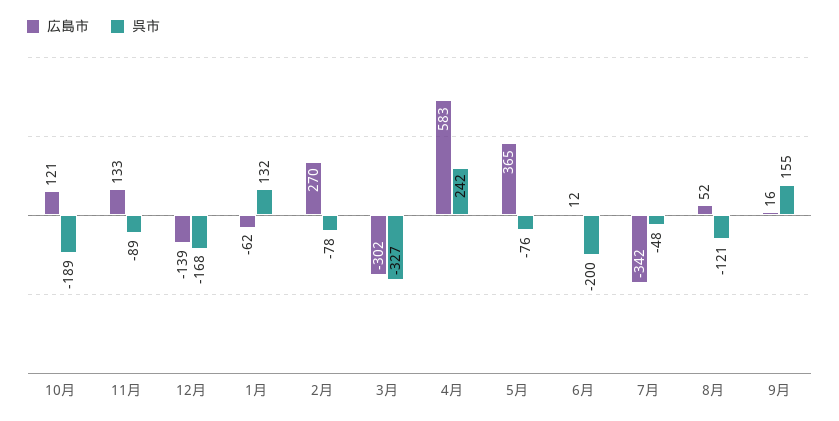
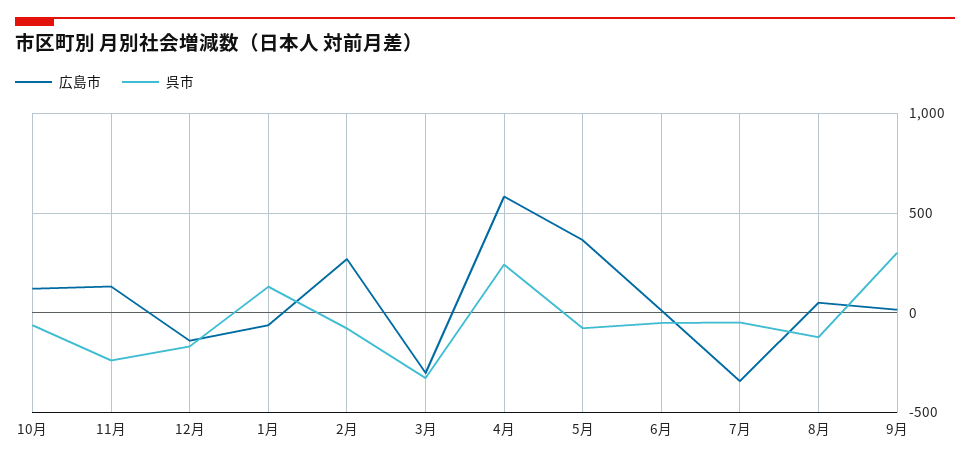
呉市, 10月: -189 -> -50
呉市, 11月: -89 -> -250
呉市, 6月: -200 -> -50
呉市, 9月: 155 -> 300

